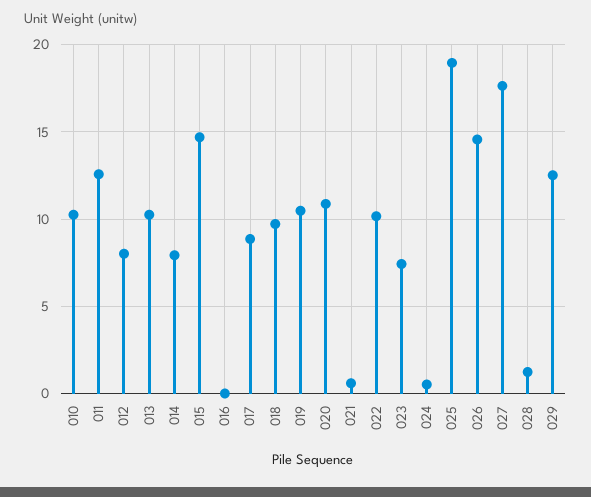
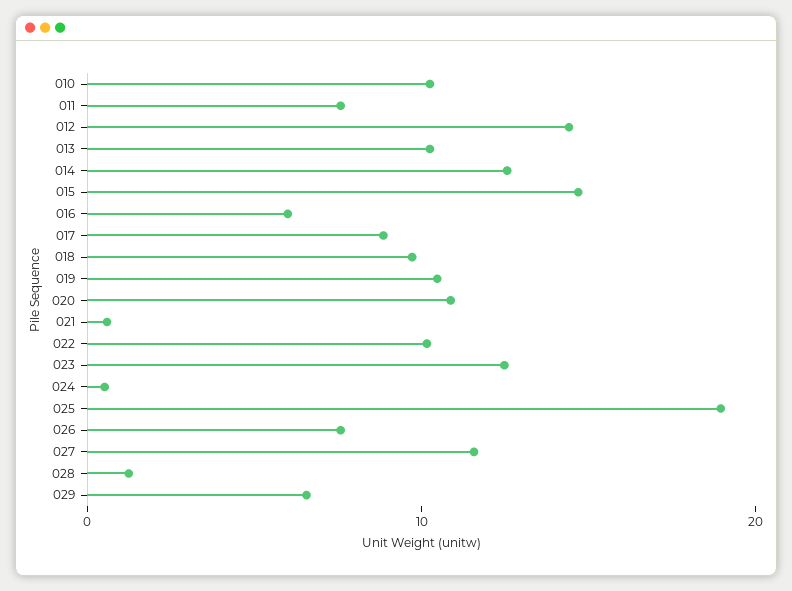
011: 12.5 -> 8
012: 8 -> 14
014: 8 -> 12
016: 0 -> 6
023: 7.5 -> 12
026: 14.5 -> 8
027: 17.5 -> 12
029: 12.5 -> 6

